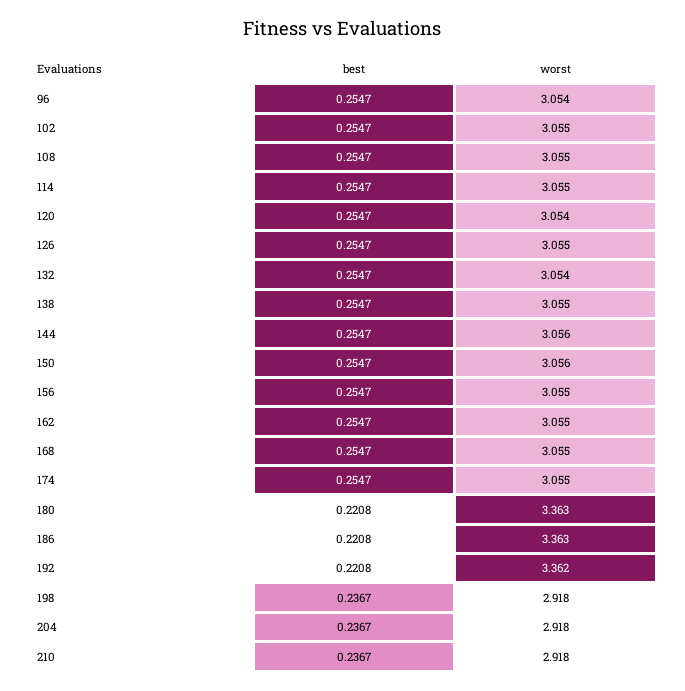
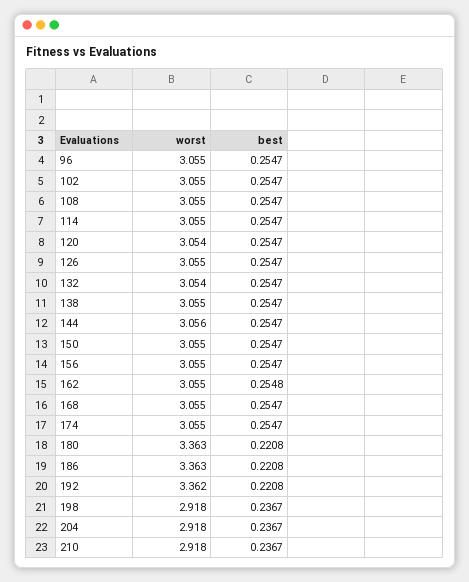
worst, 96: 3.054 -> 3.055
worst, 150: 3.056 -> 3.055
best, 162: 0.2547 -> 0.2548

